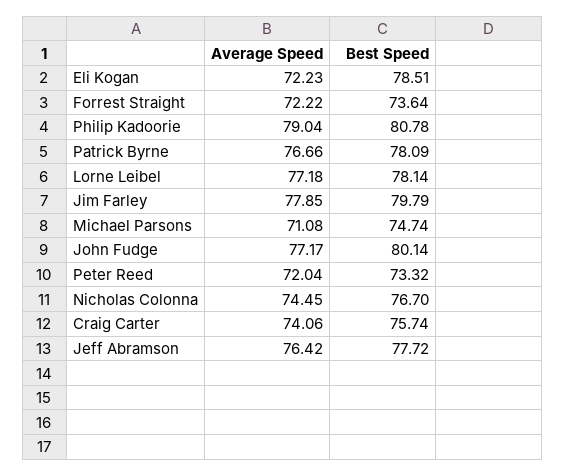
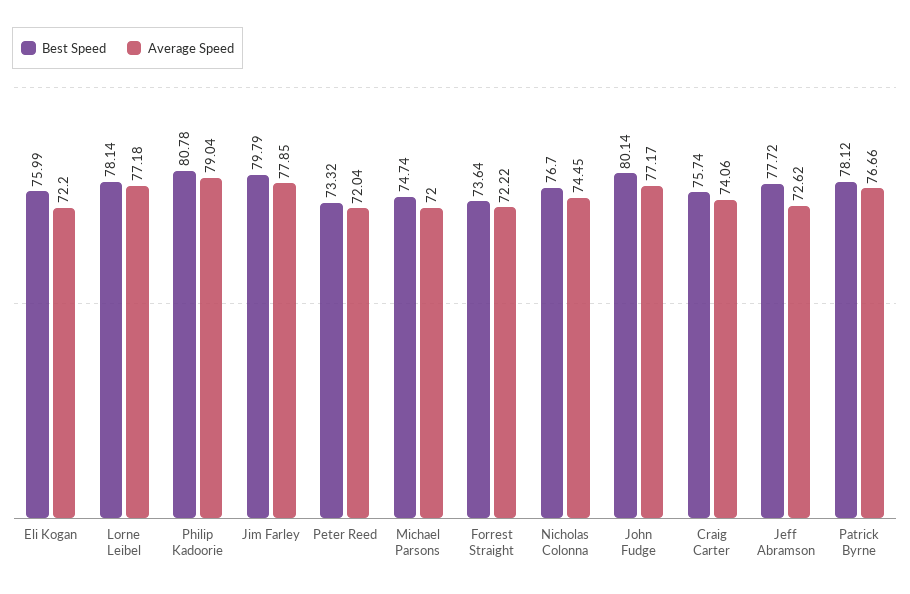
Average Speed, Eli Kogan: 72.23 -> 72.2
Best Speed, Eli Kogan: 78.51 -> 75.99
Best Speed, Patrick Byrne: 78.09 -> 78.12
Average Speed, Michael Parsons: 71.08 -> 72
Average Speed, Jeff Abramson: 76.42 -> 72.62

